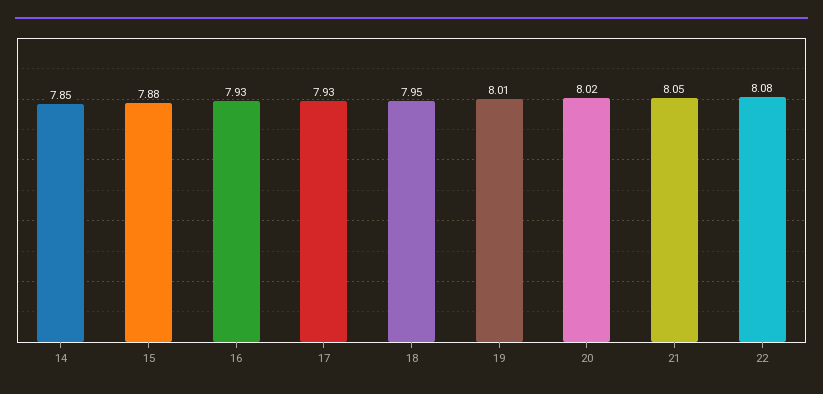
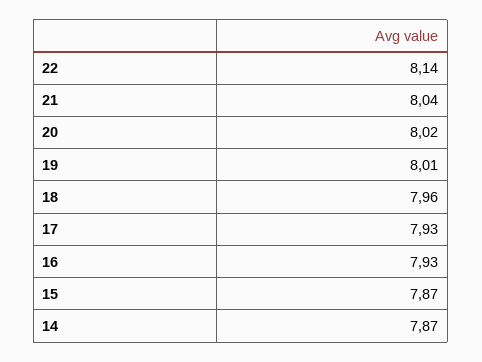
14: 7.85 -> 7.87
15: 7.88 -> 7.87
18: 7.95 -> 7.96
21: 8.05 -> 8.04
22: 8.08 -> 8.14

